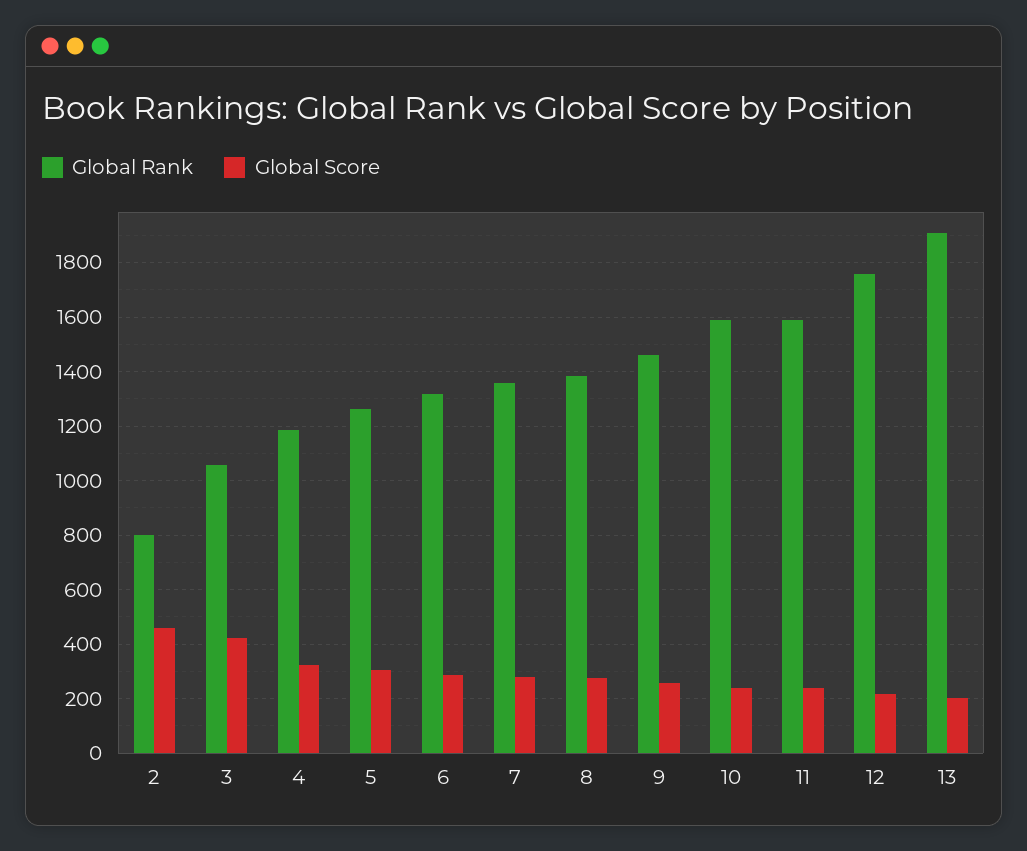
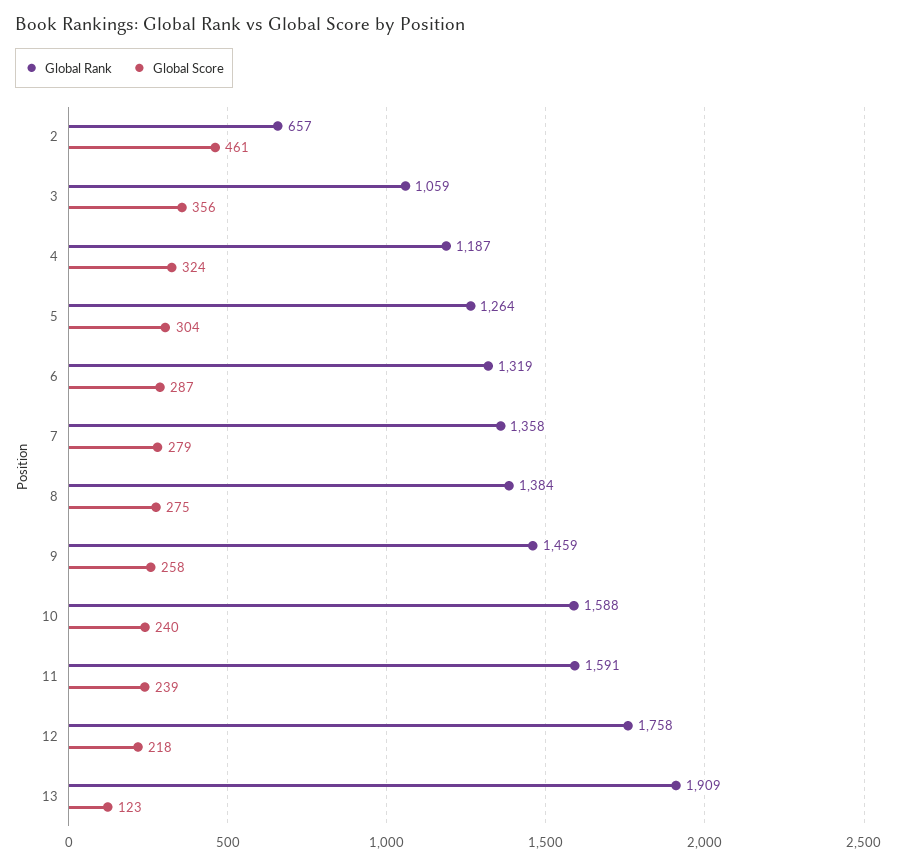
Global Rank, 2: 800 -> 657
Global Score, 3: 425 -> 356
Global Score, 13: 200 -> 123

